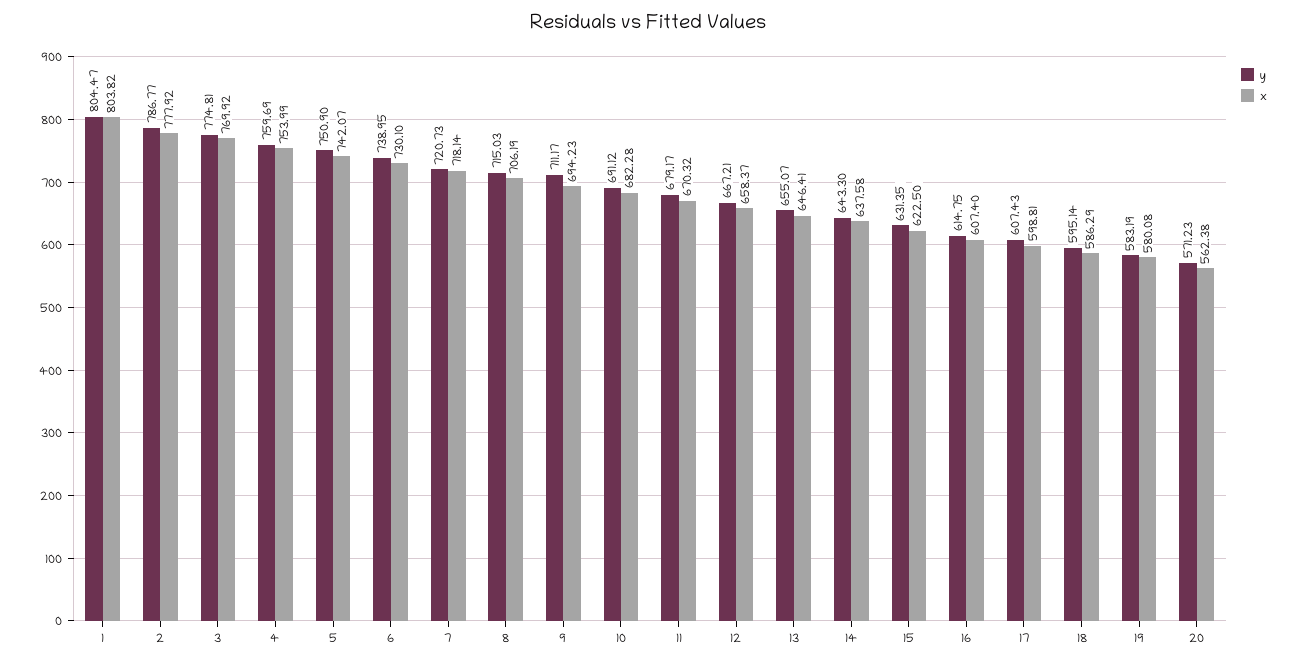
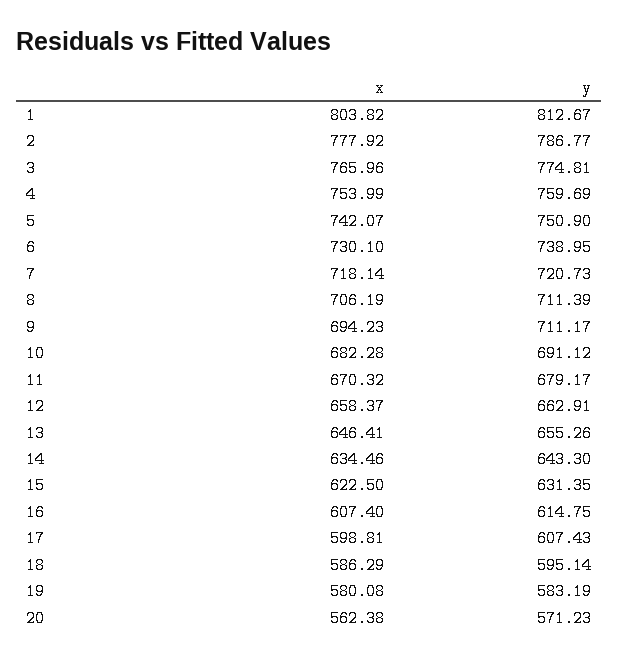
y, 1: 804.47 -> 812.67
x, 3: 769.92 -> 765.96
y, 8: 715.03 -> 711.39
y, 12: 667.21 -> 662.91
y, 13: 655.07 -> 655.26
x, 14: 637.58 -> 634.46

